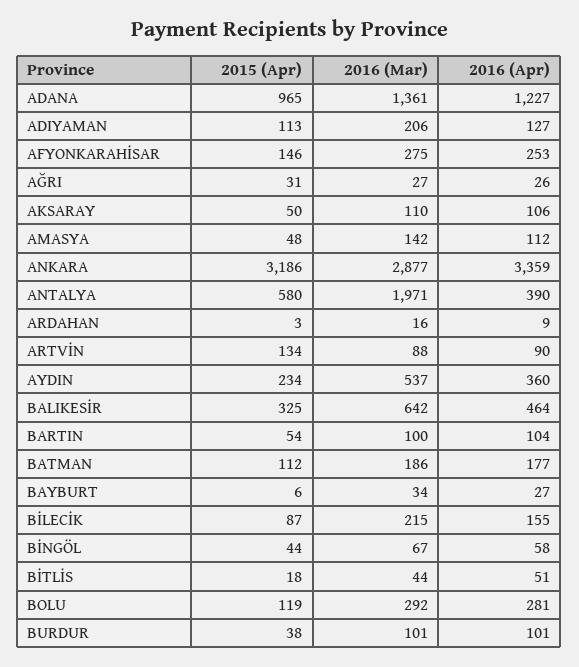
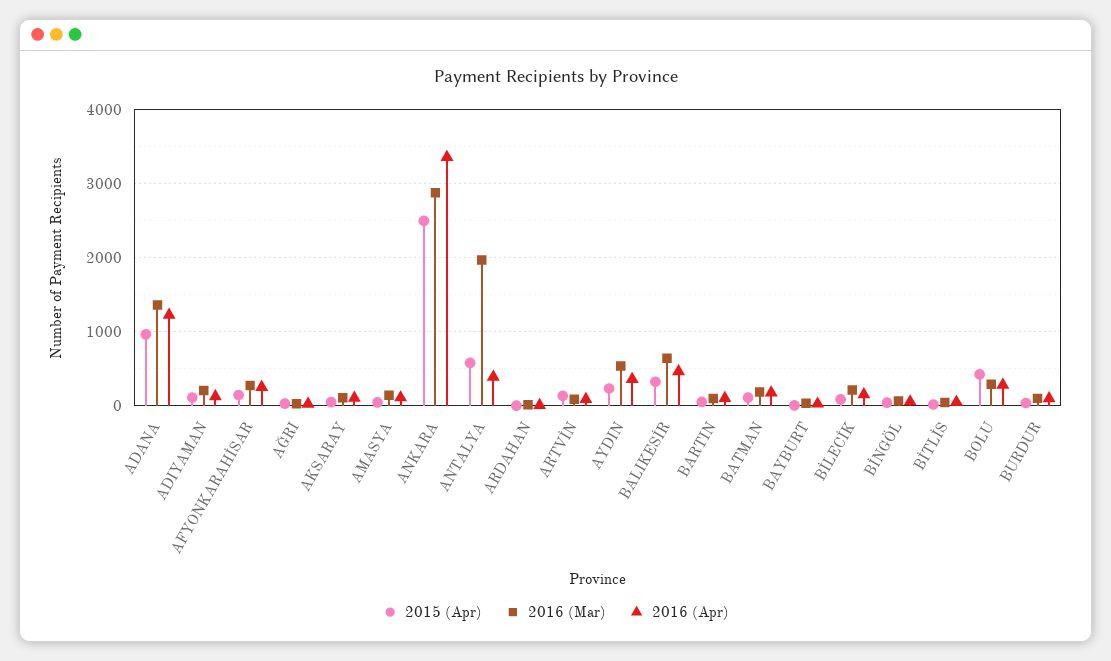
2015 (Apr), ANKARA: 3186 -> 2500
2015 (Apr), BOLU: 119 -> 400

